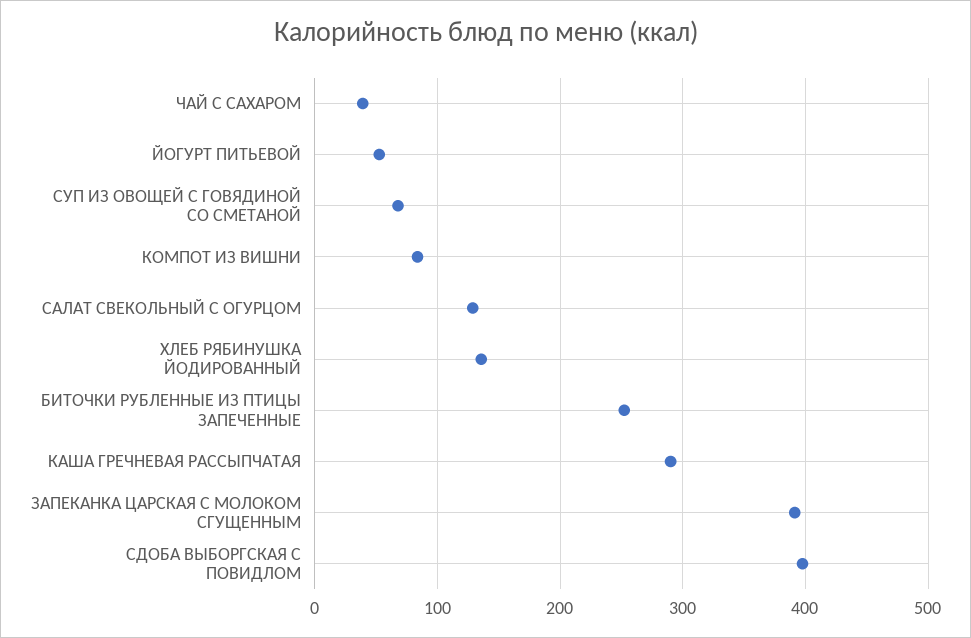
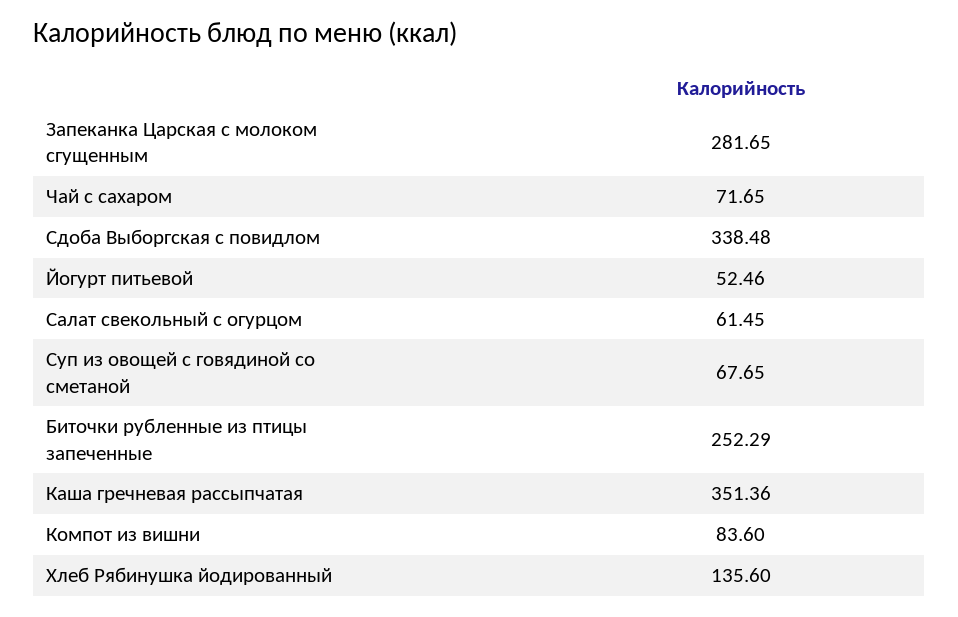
ЧАЙ С САХАРОМ: 40 -> 71.65
САЛАТ СВЕКОЛЬНЫЙ С ОГУРЦОМ: 130 -> 61.45
КАША ГРЕЧНЕВАЯ РАССЫПЧАТАЯ: 290 -> 351.36
ЗАПЕКАНКА ЦАРСКАЯ С МОЛОКОМ СГУЩЕННЫМ: 390 -> 281.65
СДОБА ВЫБОРГСКАЯ С ПОВИДЛОМ: 400 -> 338.48

